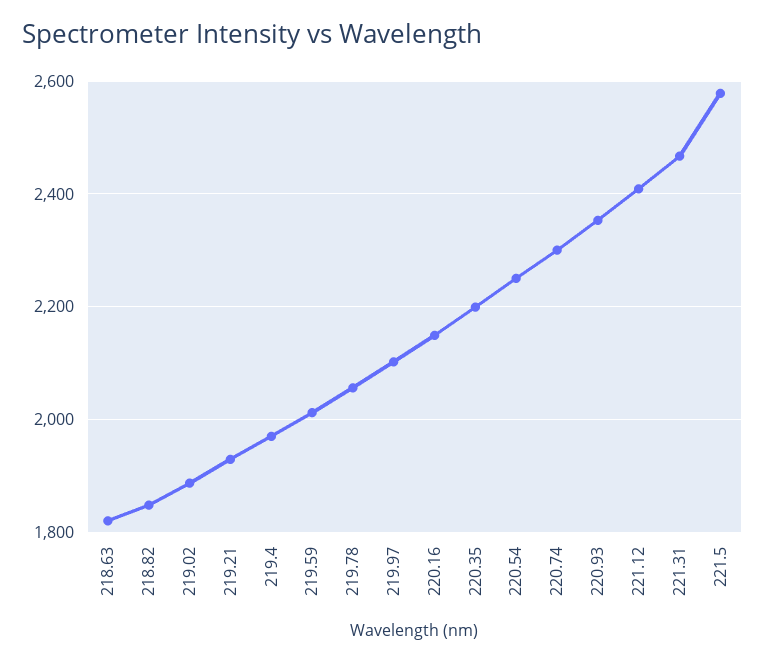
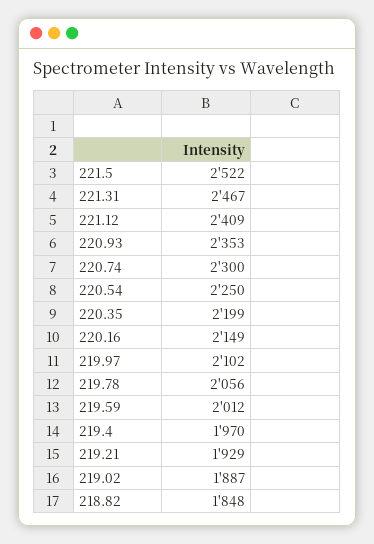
218.63: 1820 -> none
221.5: 2580 -> 2522

